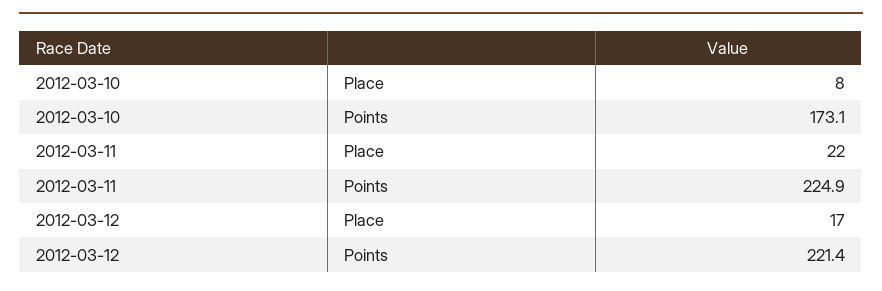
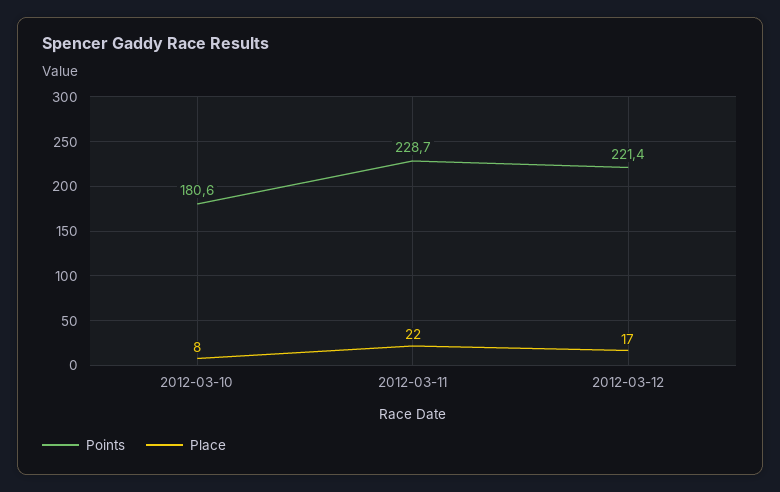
Points, 2012-03-10: 173.1 -> 180.6
Points, 2012-03-11: 224.9 -> 228.7

